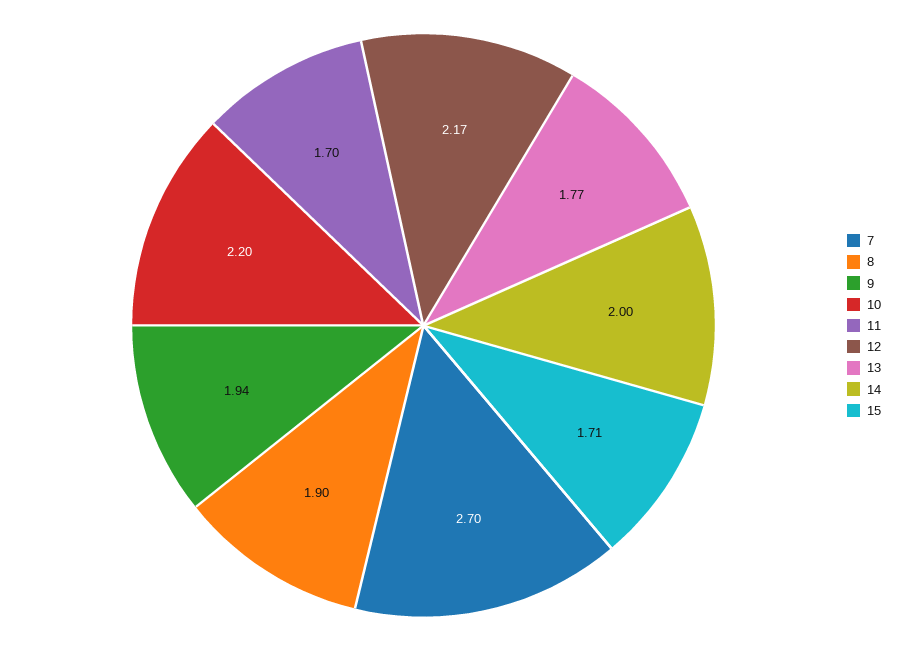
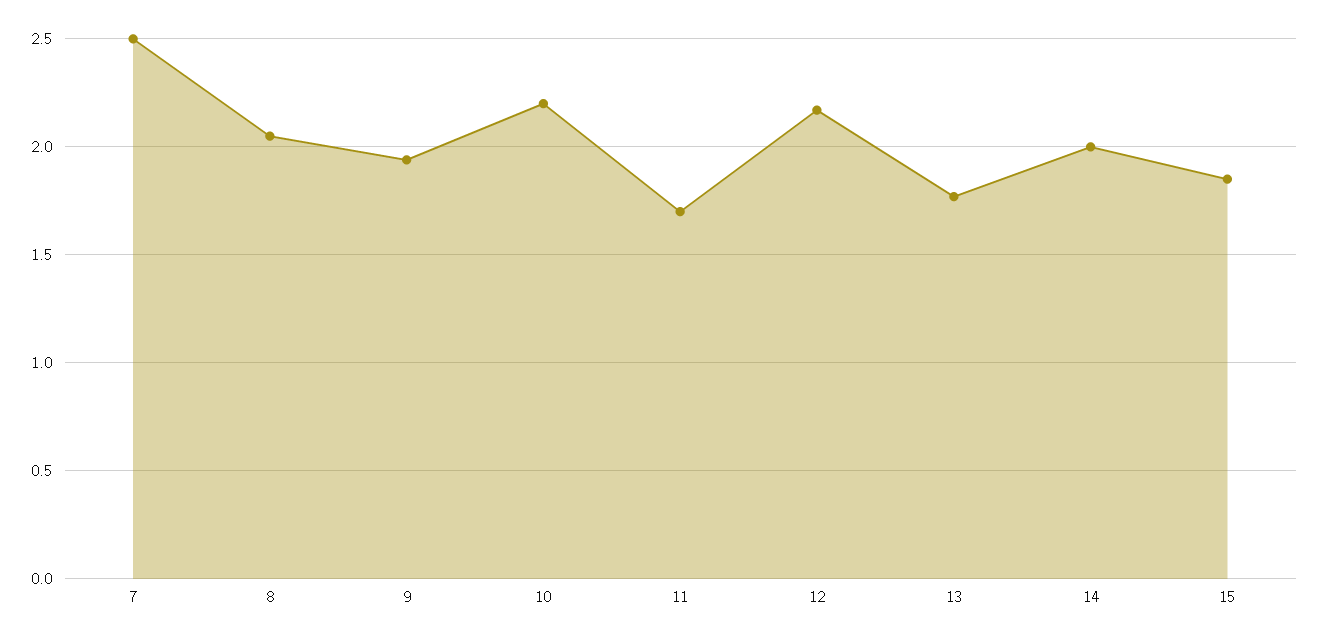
7: 2.7 -> 2.5
8: 1.9 -> 2.05
15: 1.71 -> 1.85

